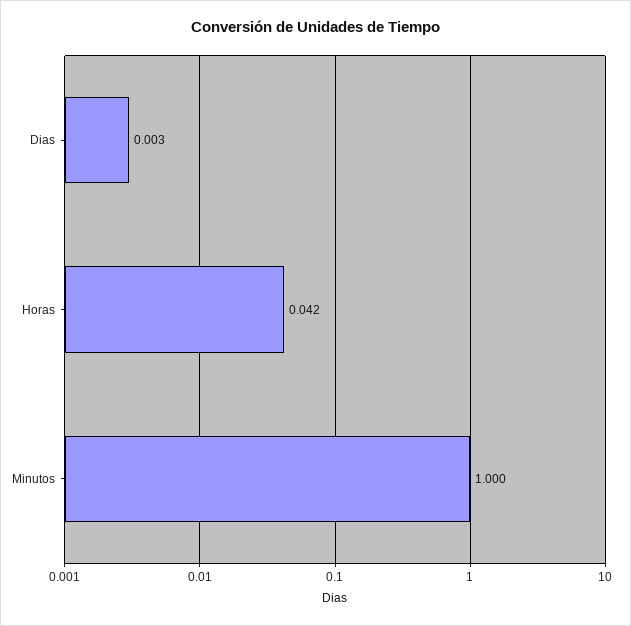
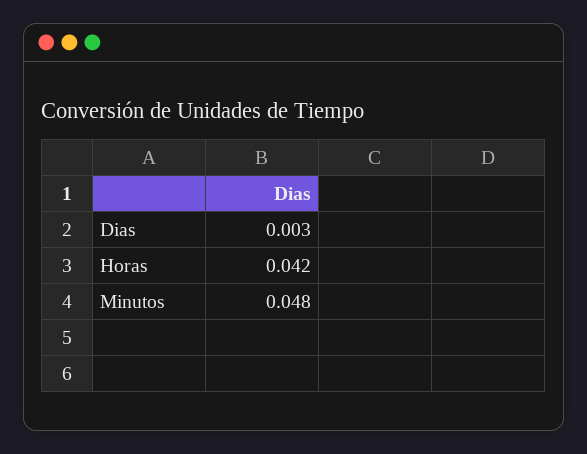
Minutos: 1 -> 0.048

